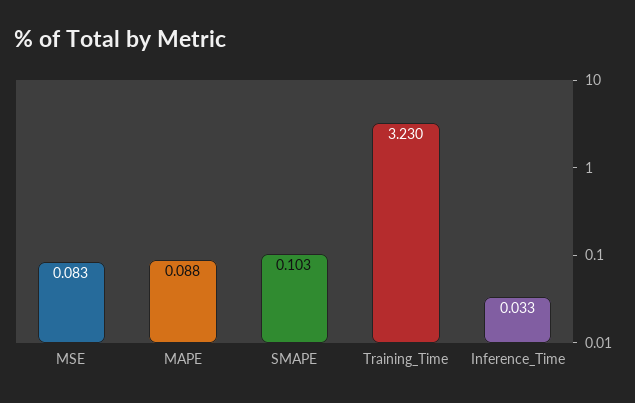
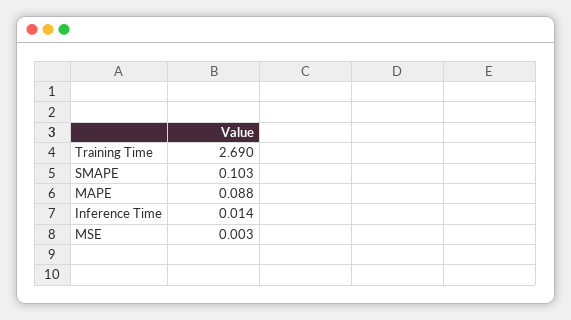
MSE: 0.083 -> 0.003
Training_Time: 3.23 -> 2.69
Inference_Time: 0.033 -> 0.014

